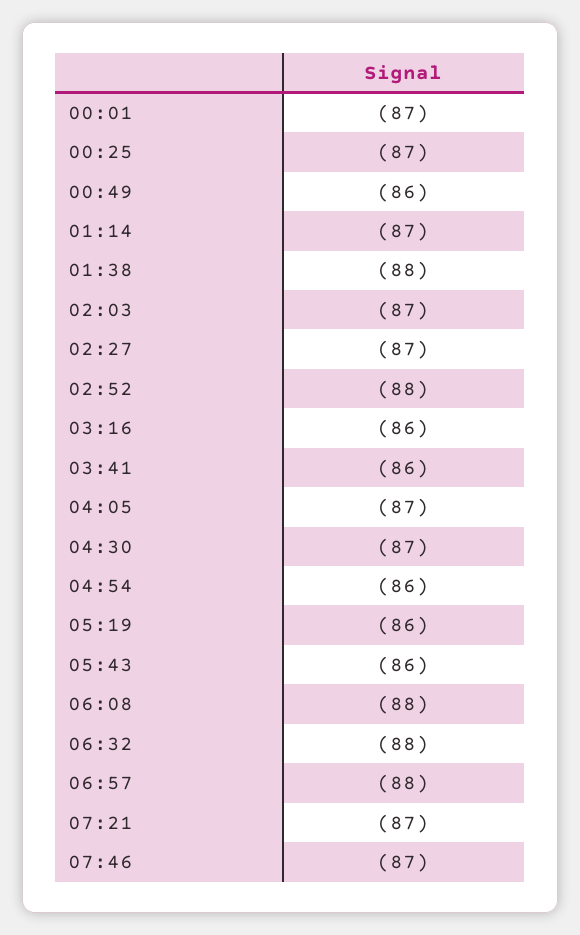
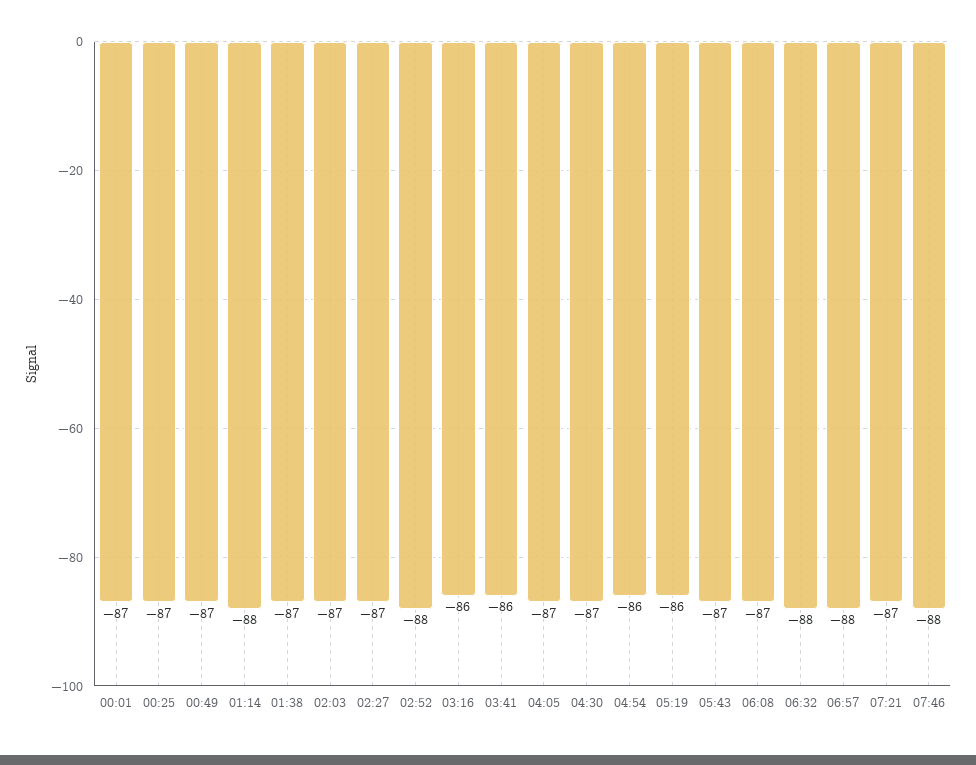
00:49: -86 -> -87
01:14: -87 -> -88
01:38: -88 -> -87
05:43: -86 -> -87
06:08: -88 -> -87
07:46: -87 -> -88

